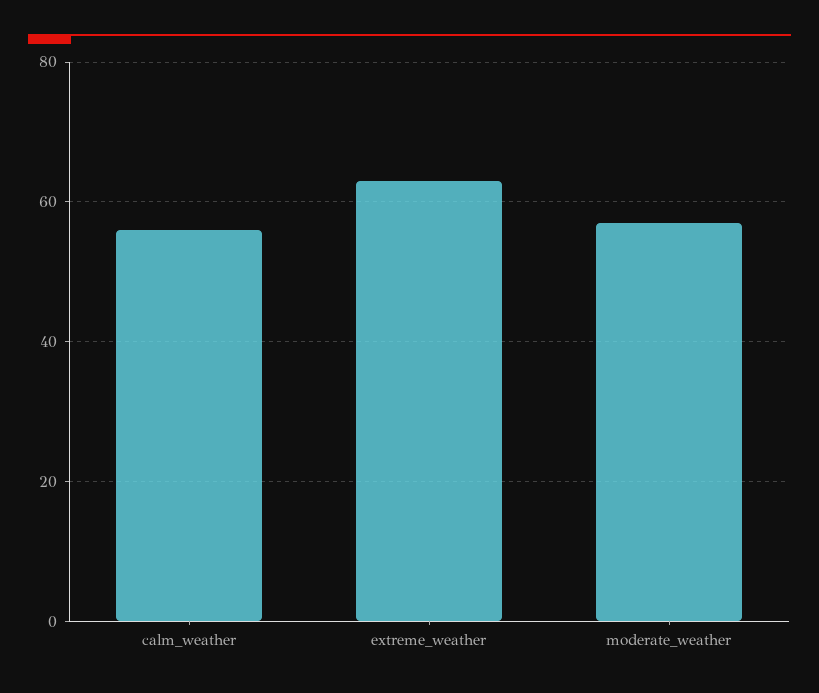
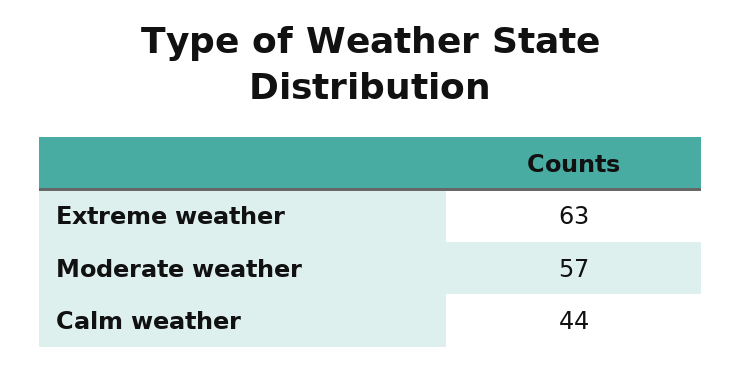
calm_weather: 55 -> 44

